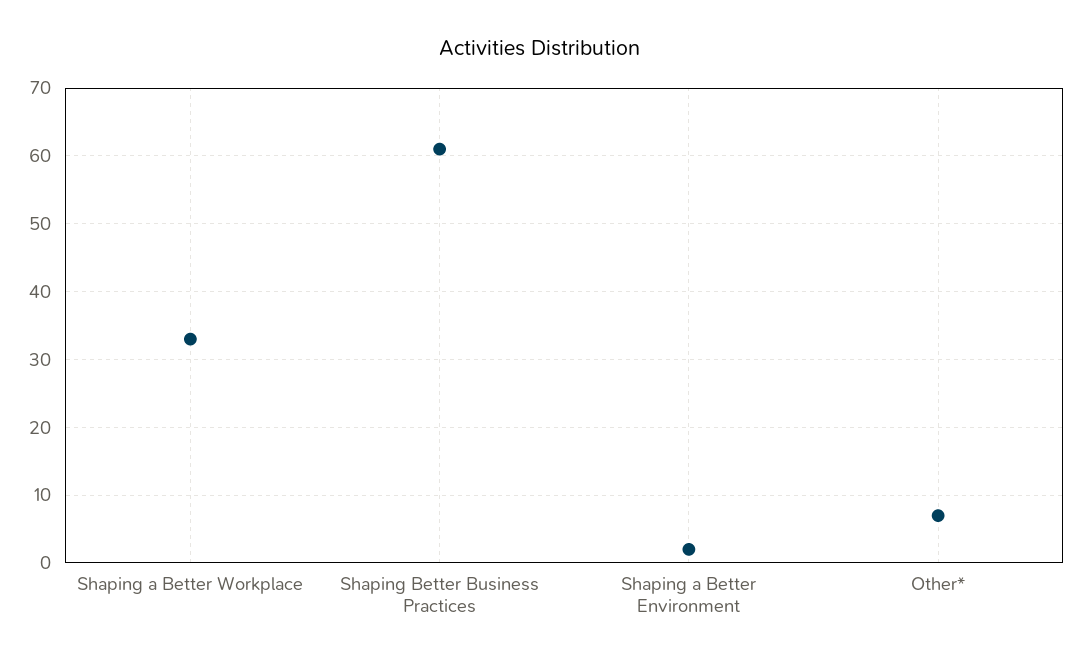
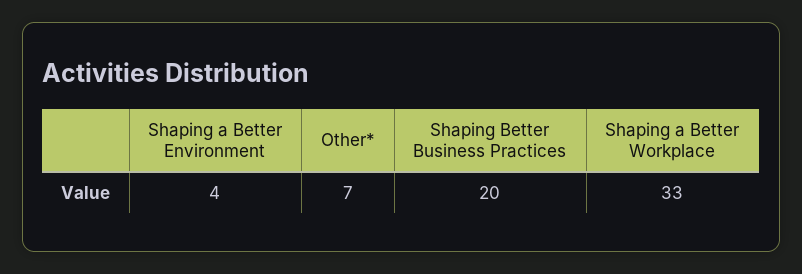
Shaping Better Business Practices: 61 -> 20
Shaping a Better Environment: 2 -> 4

